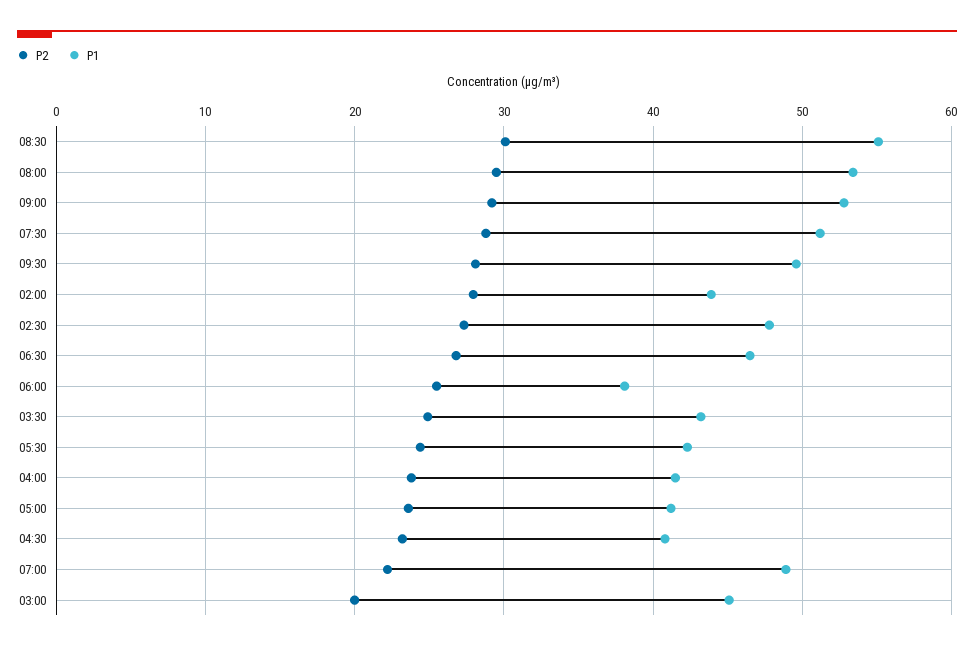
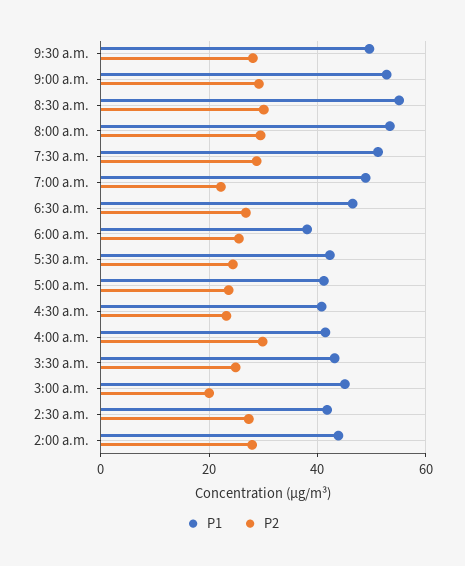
P1, 02:30: 48 -> 42
P2, 04:00: 24 -> 30

